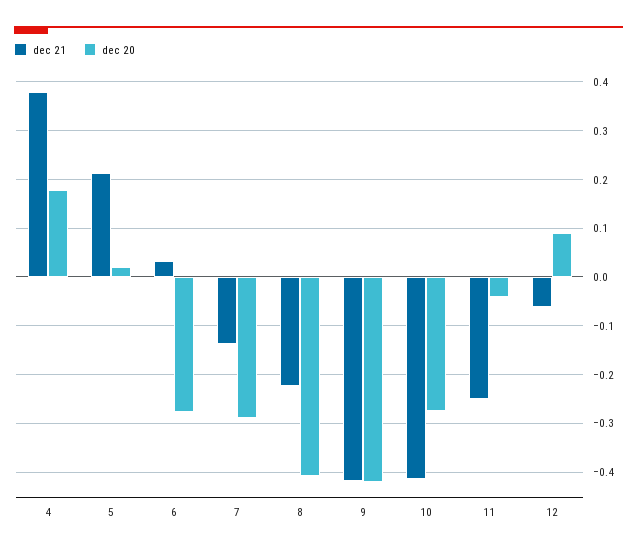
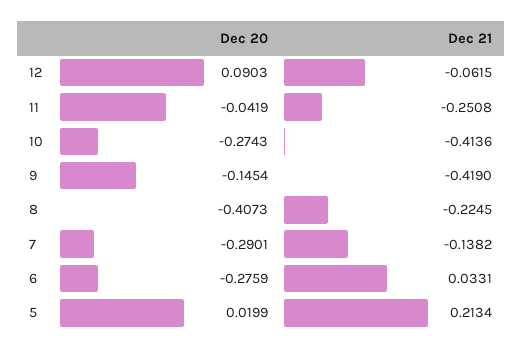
dec 21, 4: 0.38 -> none
dec 20, 4: 0.18 -> none
dec 20, 9: -0.42 -> -0.1454

